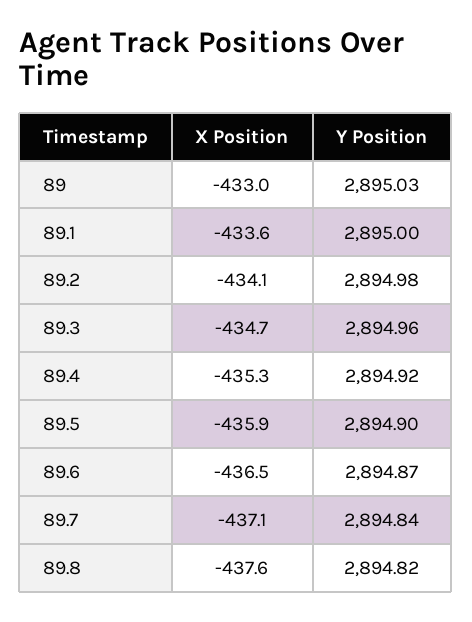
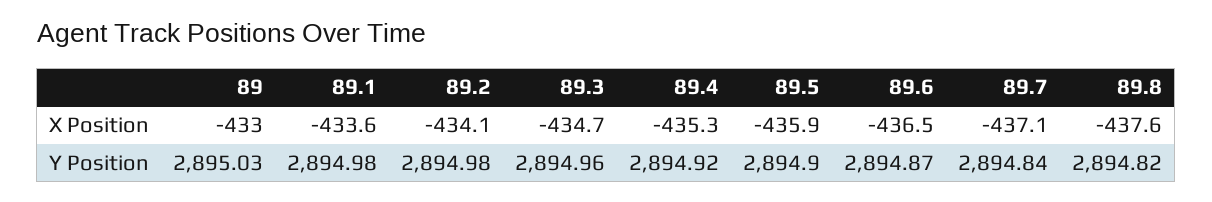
Y Position, 89.1: 2895 -> 2894.98

